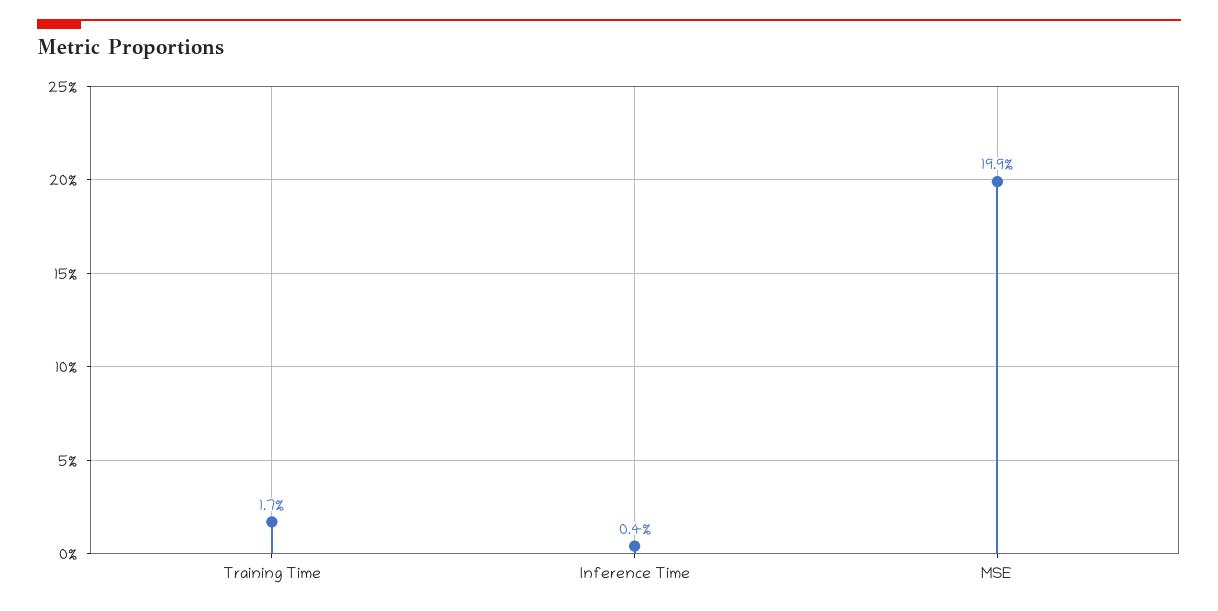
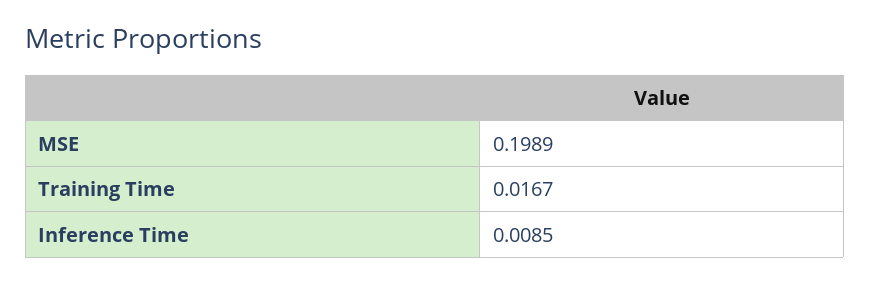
Inference Time: 0.004 -> 0.0085

